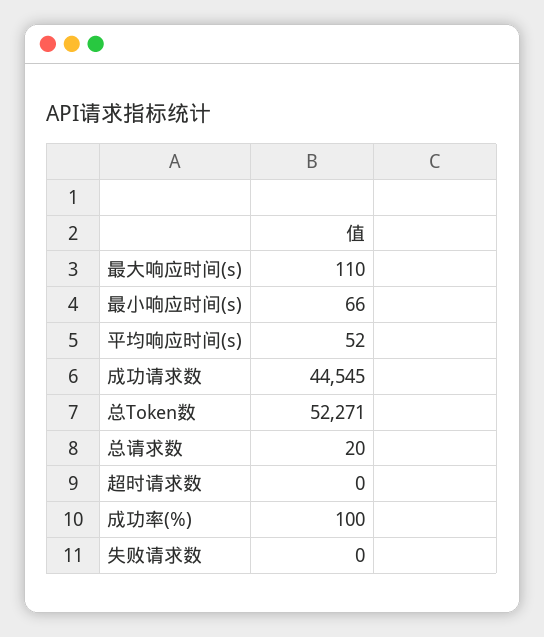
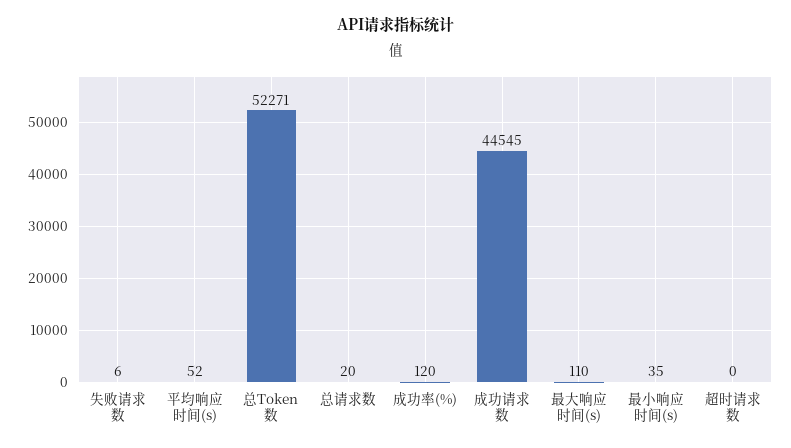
最小响应时间(s): 66 -> 35
成功率(%): 100 -> 120
失败请求数: 0 -> 6

